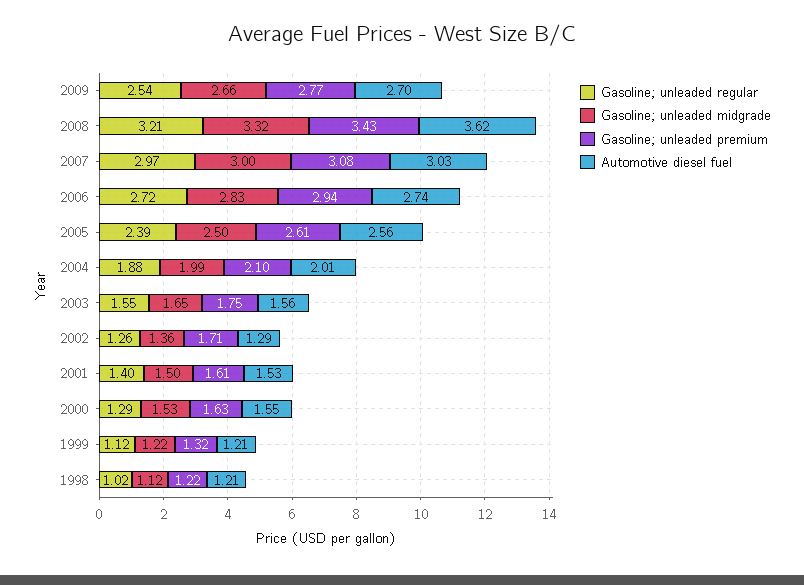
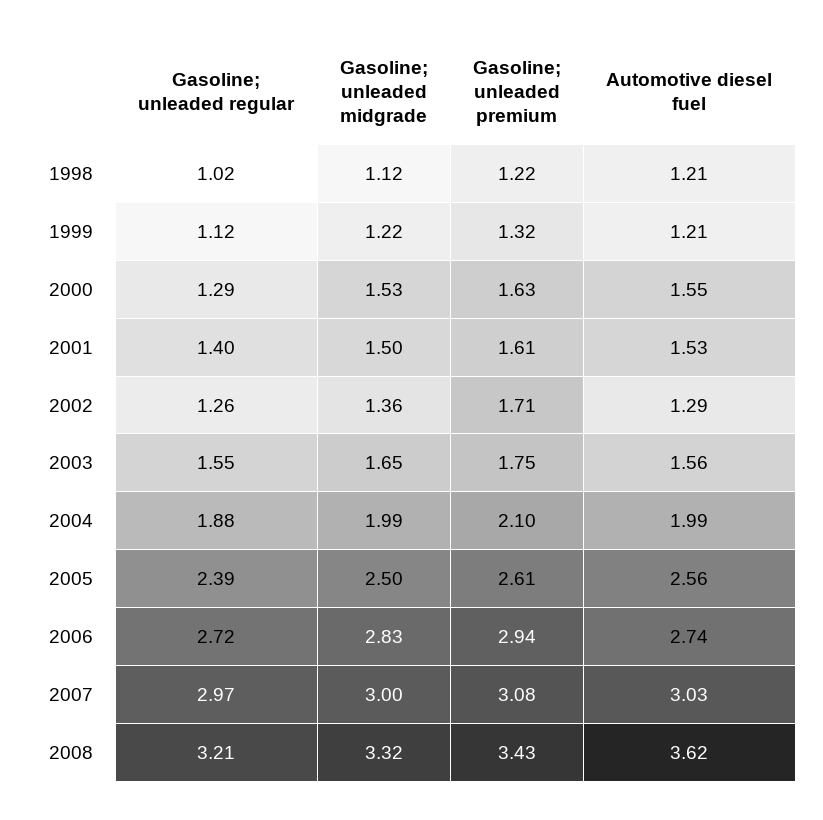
Gasoline; unleaded regular, 2009: 2.54 -> none
Gasoline; unleaded midgrade, 2009: 2.66 -> none
Gasoline; unleaded premium, 2009: 2.77 -> none
Automotive diesel fuel, 2009: 2.7 -> none
Automotive diesel fuel, 2004: 2.01 -> 1.99

